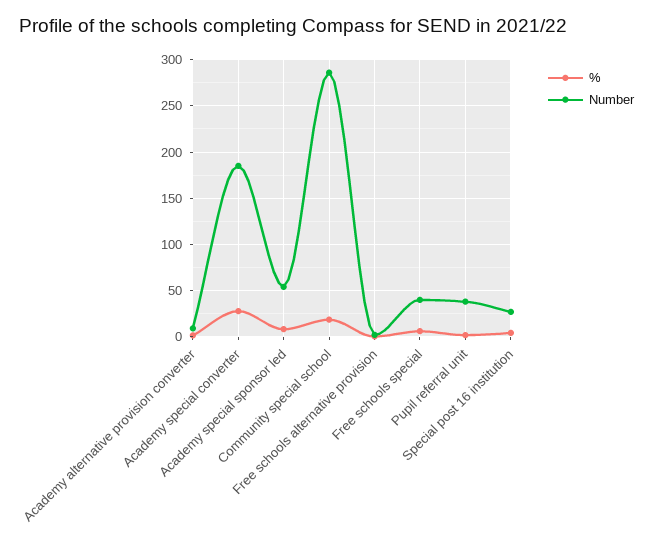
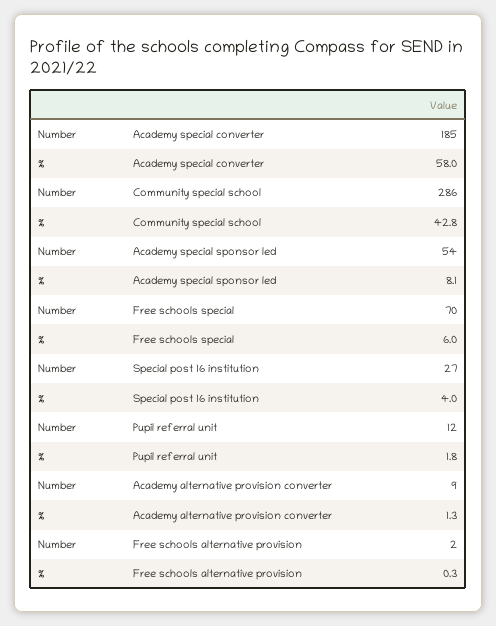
%, Academy special converter: 30 -> 58
%, Community special school: 20 -> 42.8
Number, Free schools special: 40 -> 70
Number, Pupil referral unit: 40 -> 12

